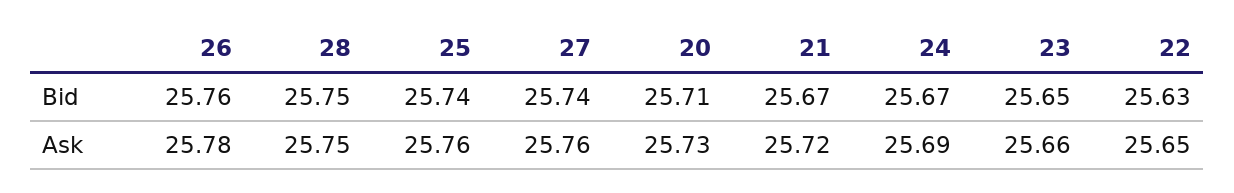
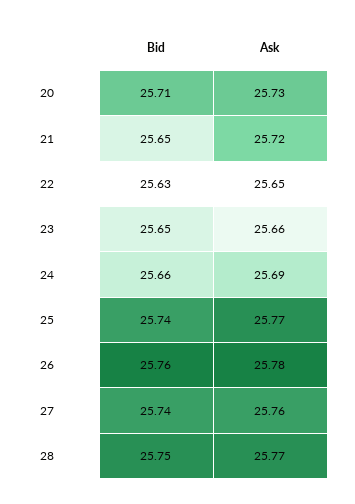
21, Bid: 25.67 -> 25.65
24, Bid: 25.67 -> 25.66
28, Ask: 25.75 -> 25.77
25, Ask: 25.76 -> 25.77

